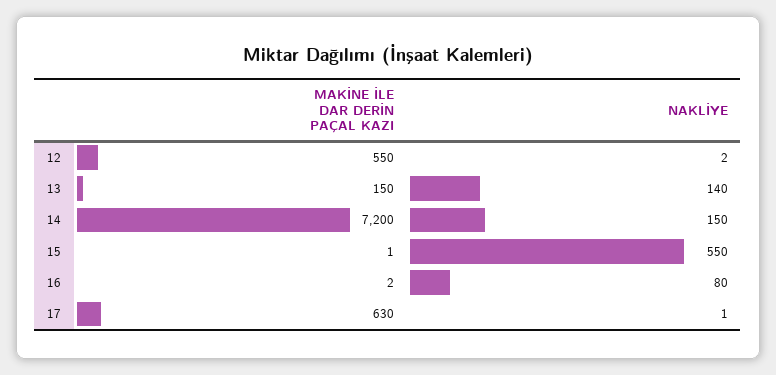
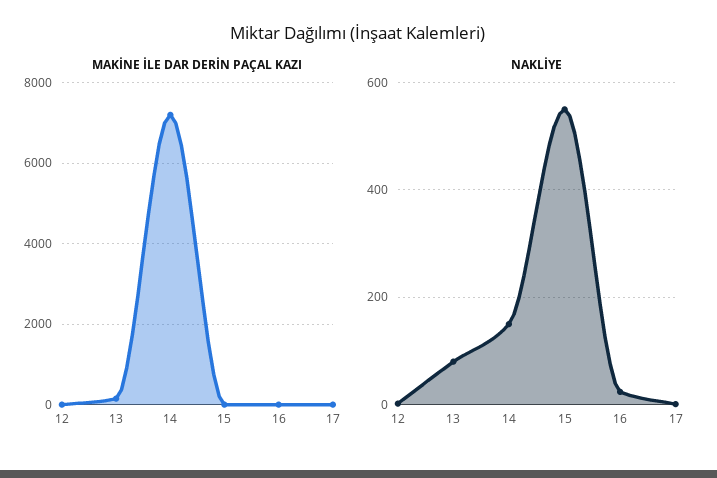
MAKİNE İLE DAR DERİN PAÇAL KAZI, 12: 550 -> 0
NAKLİYE, 13: 140 -> 80
NAKLİYE, 16: 80 -> 20
MAKİNE İLE DAR DERİN PAÇAL KAZI, 17: 630 -> 0

